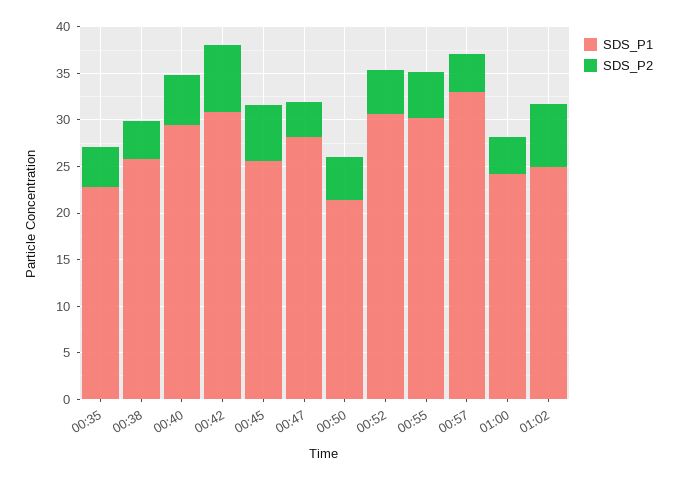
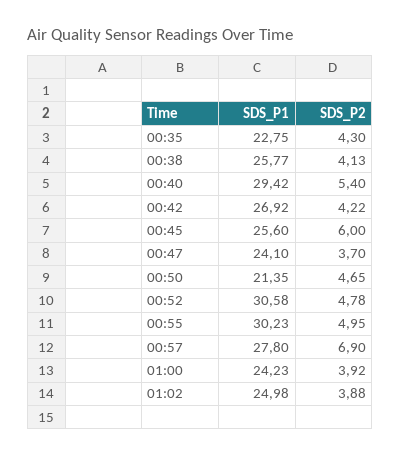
SDS_P1, 00:42: 31 -> 26.92
SDS_P2, 00:42: 7 -> 4.22
SDS_P1, 00:47: 28 -> 24.1
SDS_P1, 00:57: 33 -> 27.8
SDS_P2, 00:57: 4 -> 6.9
SDS_P2, 01:02: 7 -> 3.88

